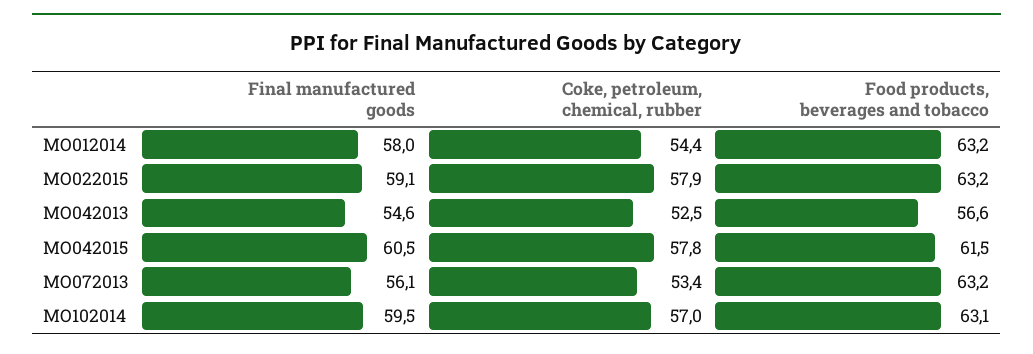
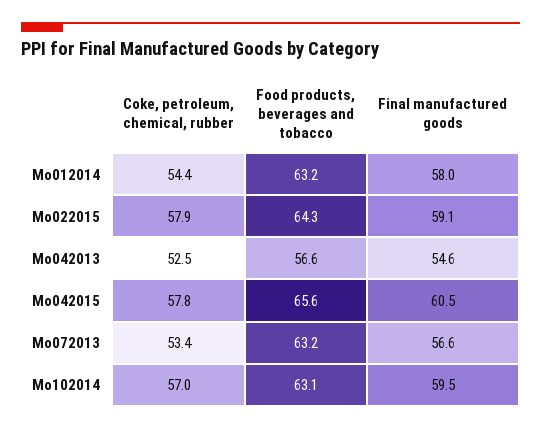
Food products, beverages and tobacco, MO022015: 63.2 -> 64.3
Food products, beverages and tobacco, MO042015: 61.5 -> 65.6
Final manufactured goods, MO072013: 56.1 -> 56.6

